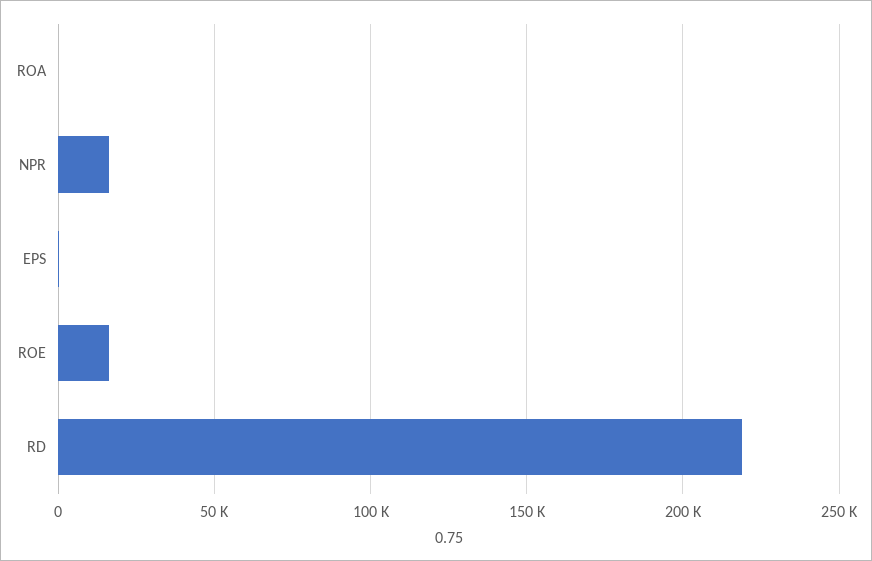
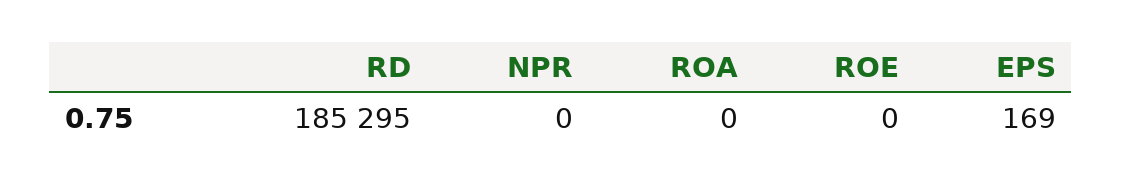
NPR: 15000 -> 0
ROE: 15000 -> 0
RD: 220000 -> 185295

